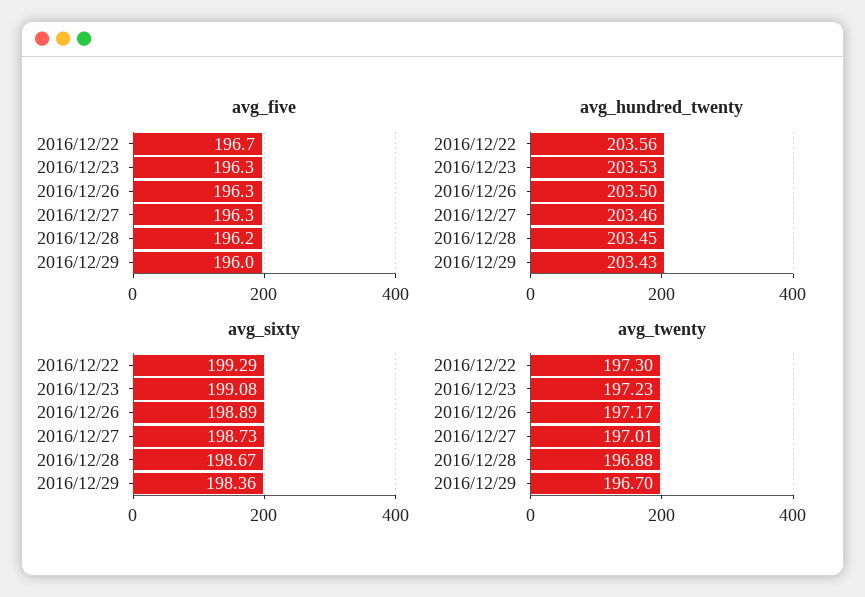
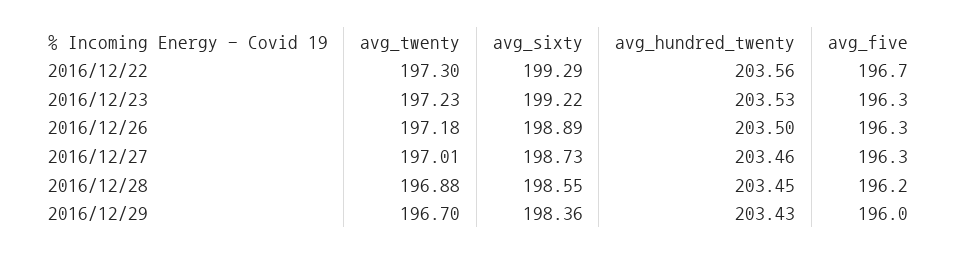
avg_sixty, 2016/12/23: 199.08 -> 199.22
avg_sixty, 2016/12/28: 198.67 -> 198.55
avg_twenty, 2016/12/26: 197.17 -> 197.18

